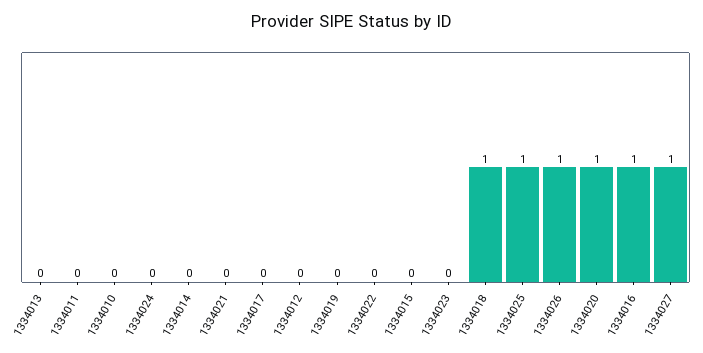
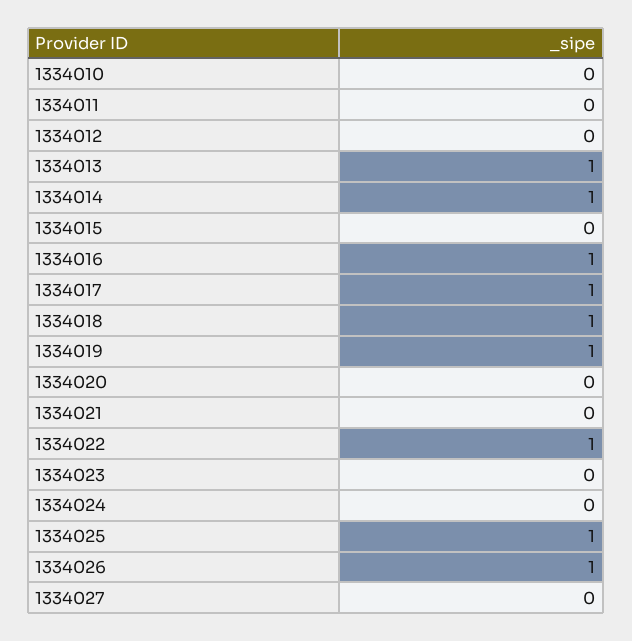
1334013: 0 -> 1
1334014: 0 -> 1
1334017: 0 -> 1
1334019: 0 -> 1
1334022: 0 -> 1
1334020: 1 -> 0
1334027: 1 -> 0

